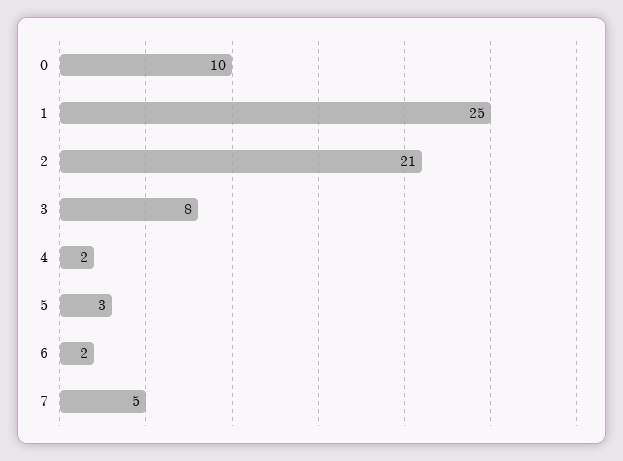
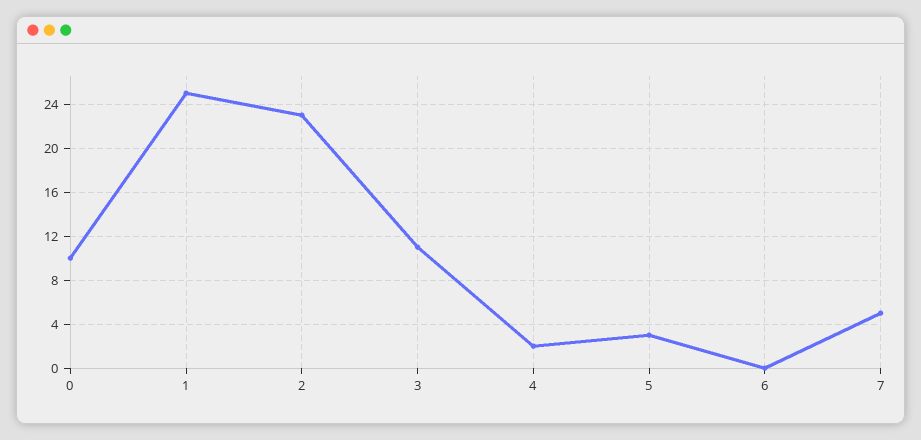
2: 21 -> 23
3: 8 -> 11
6: 2 -> 0

